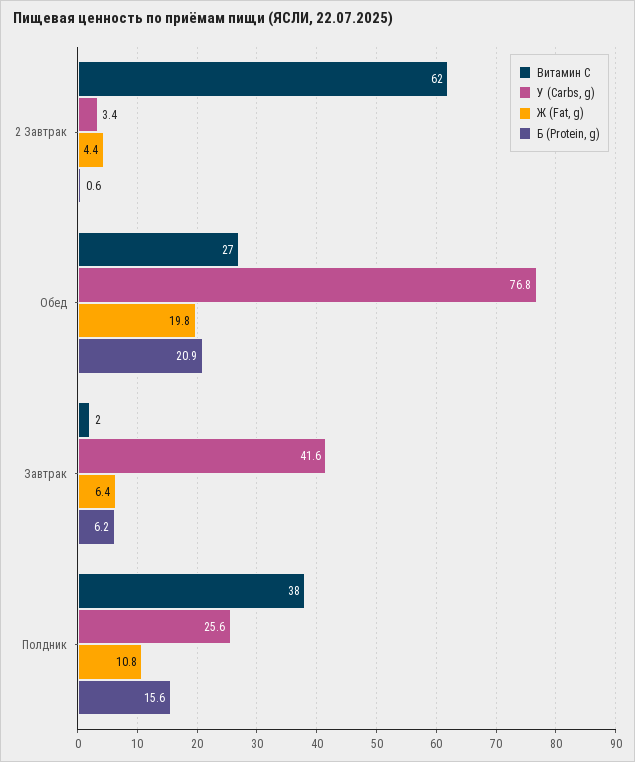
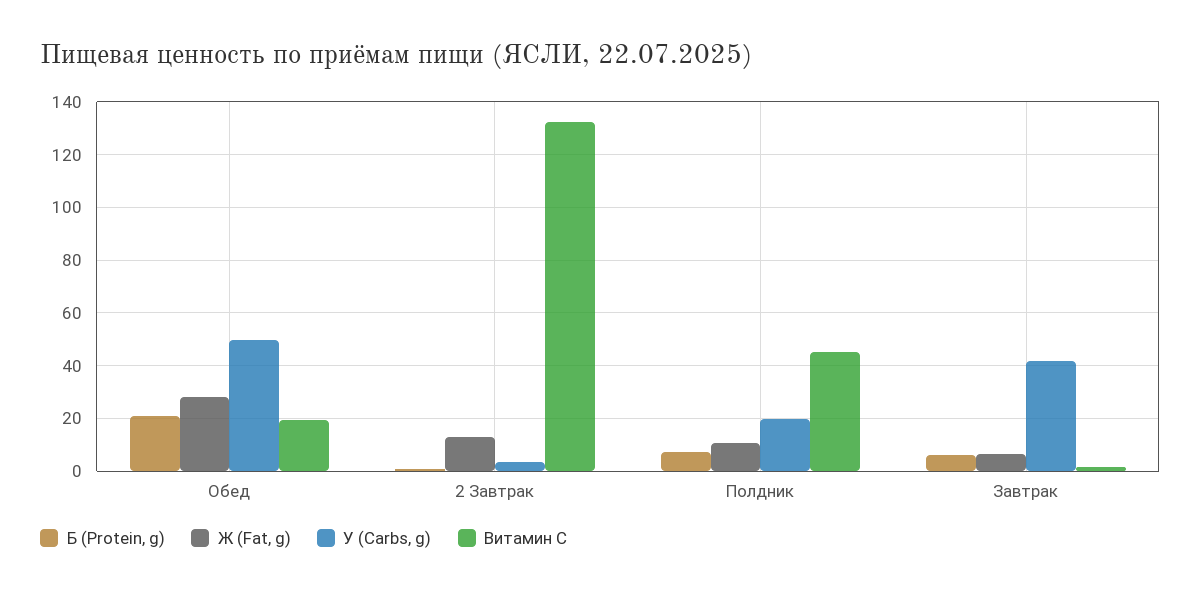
Витамин С, 2 Завтрак: 62 -> 132.5
Ж (Fat, g), 2 Завтрак: 4.4 -> 12.5
Витамин С, Обед: 27 -> 20
У (Carbs, g), Обед: 76.8 -> 50
Ж (Fat, g), Обед: 19.8 -> 27.5
Витамин С, Полдник: 38 -> 45
У (Carbs, g), Полдник: 25.6 -> 20
Б (Protein, g), Полдник: 15.6 -> 7.5

